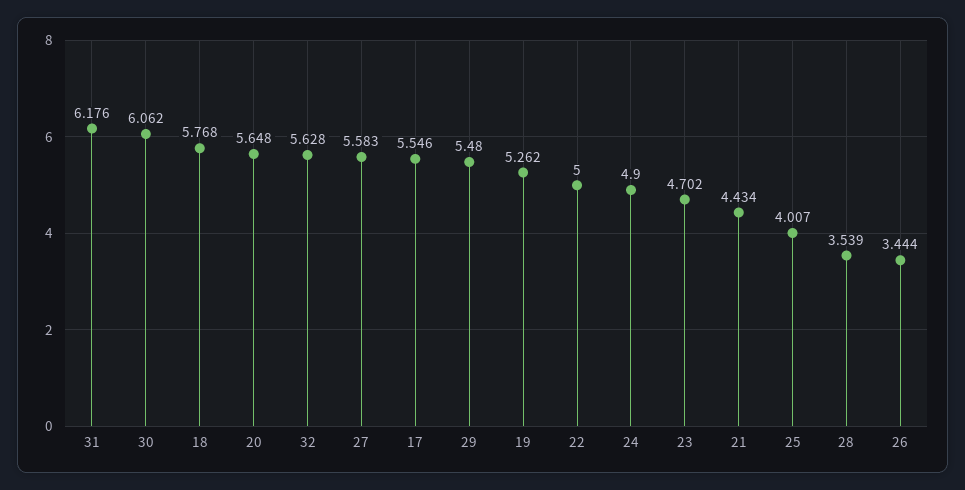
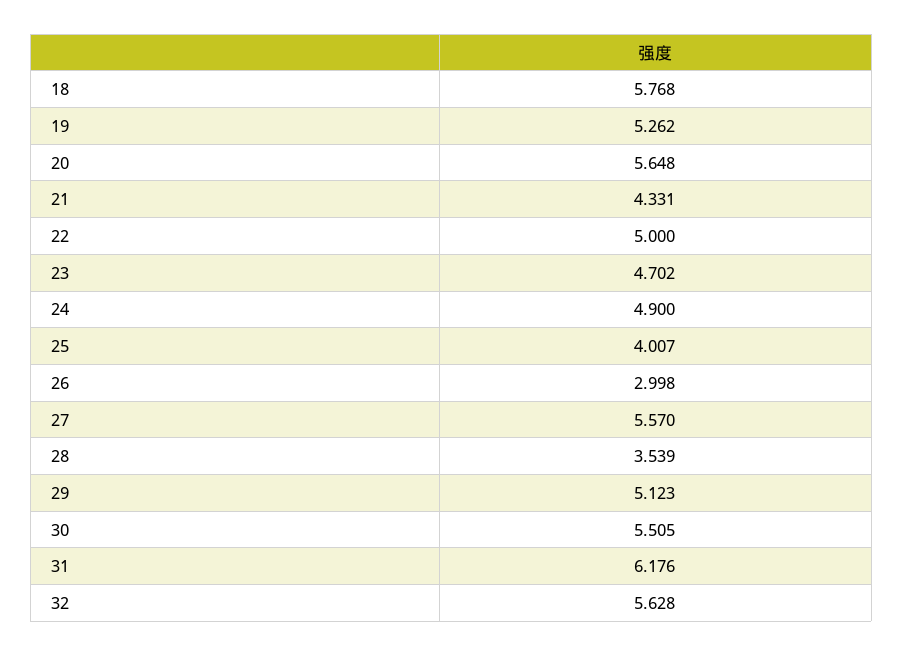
30: 6.062 -> 5.505
27: 5.583 -> 5.57
17: 5.546 -> none
29: 5.48 -> 5.123
21: 4.434 -> 4.331
26: 3.444 -> 2.998

